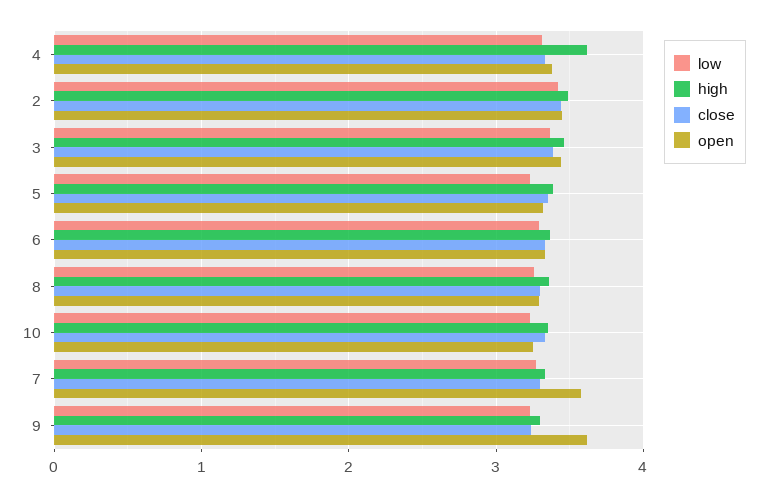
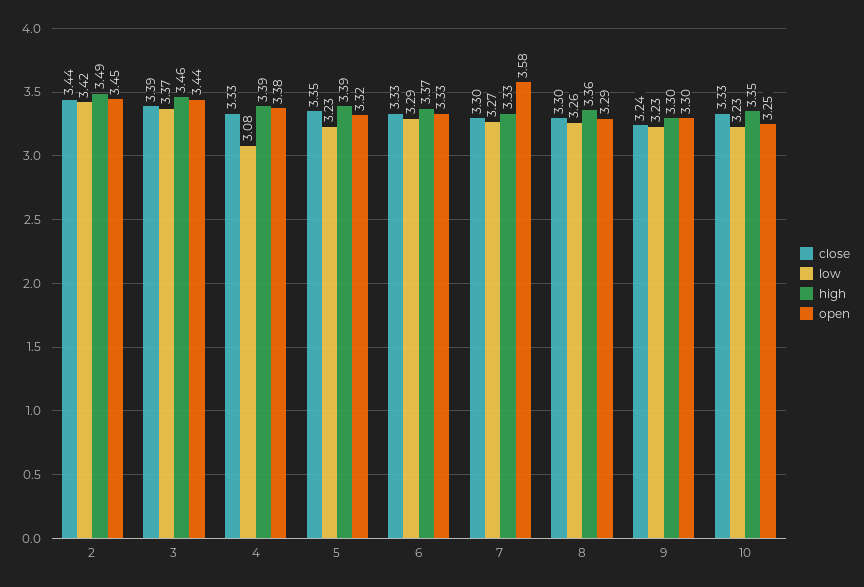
low, 4: 3.3 -> 3.08
high, 4: 3.6 -> 3.39
open, 9: 3.6 -> 3.3

